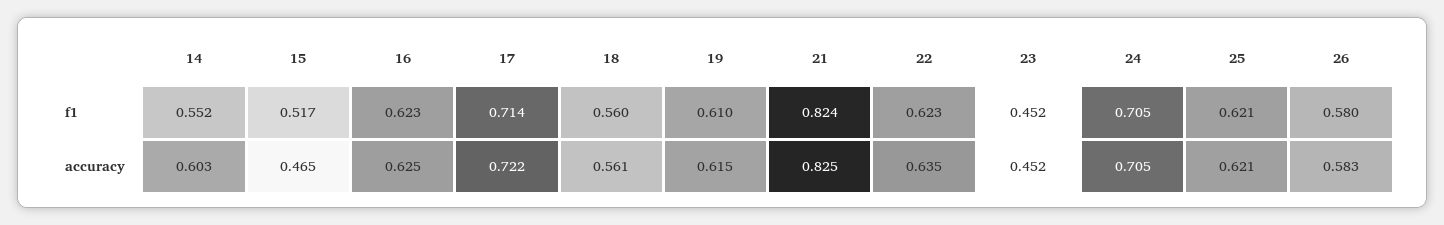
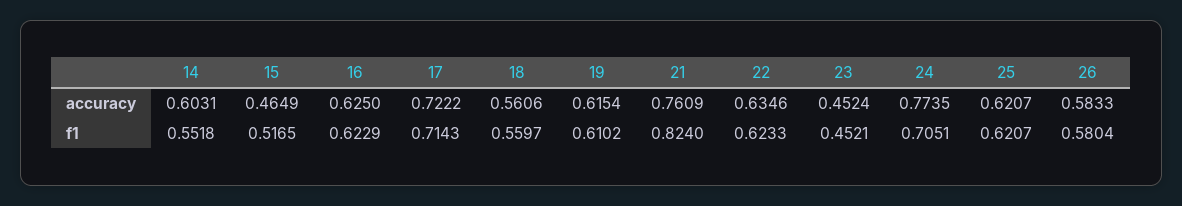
21, accuracy: 0.825 -> 0.7609
24, accuracy: 0.705 -> 0.7735

